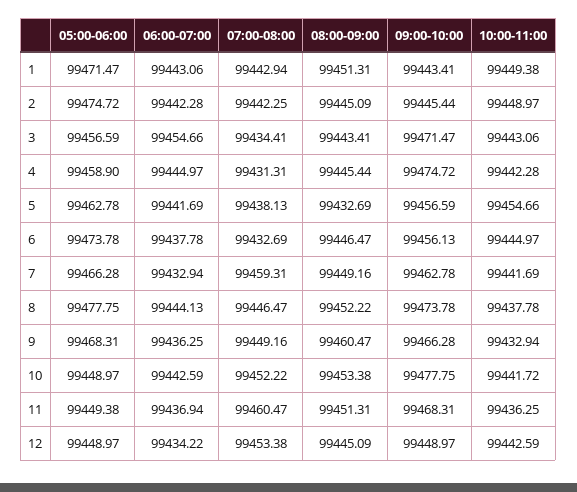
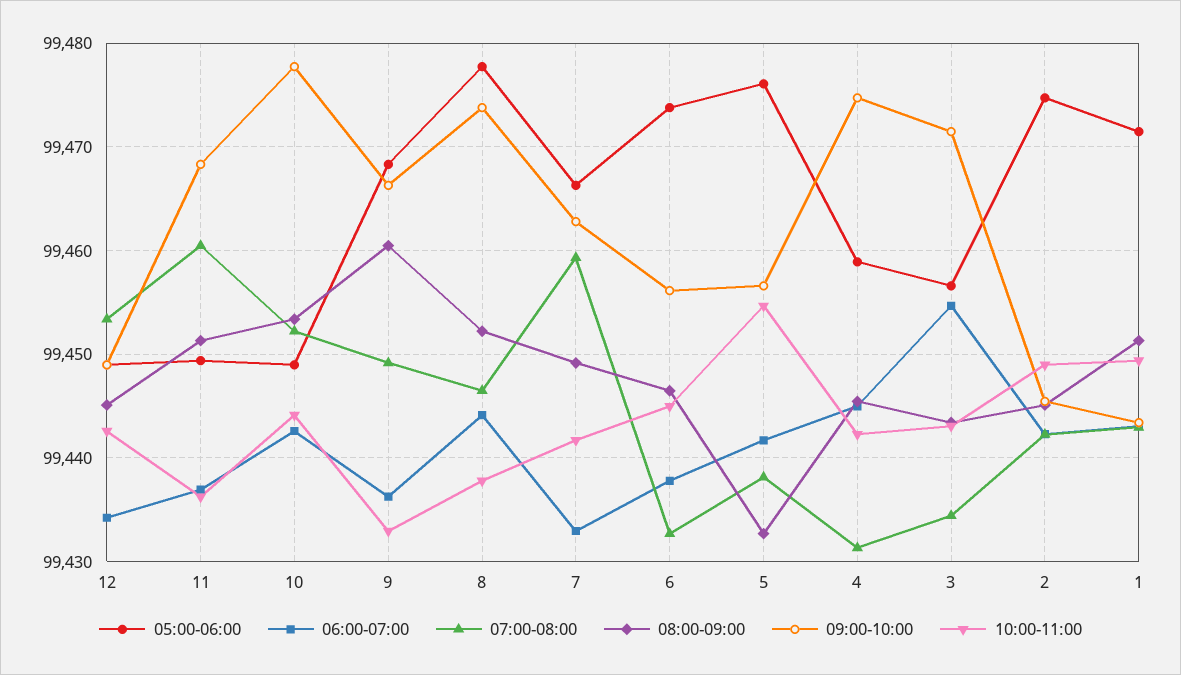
05:00-06:00, 5: 99462.78 -> 99476
10:00-11:00, 10: 99441.72 -> 99444

